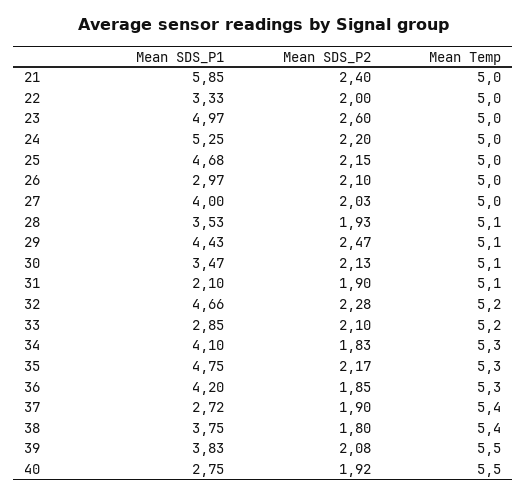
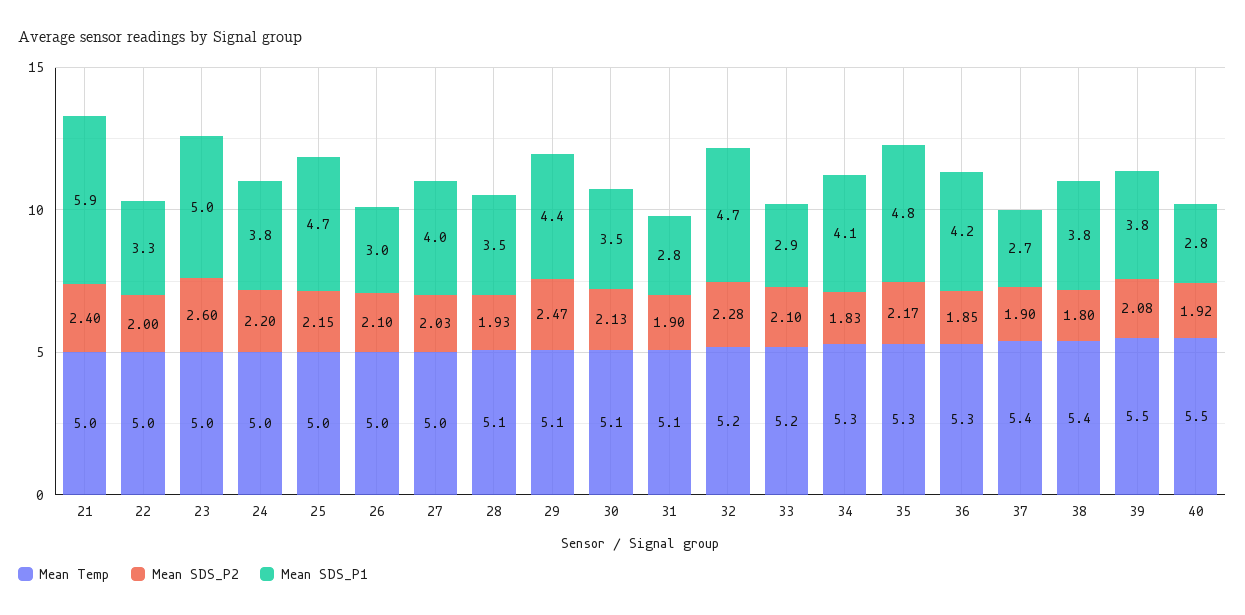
Mean SDS_P1, 24: 5.25 -> 3.8
Mean SDS_P1, 31: 2.1 -> 2.8

